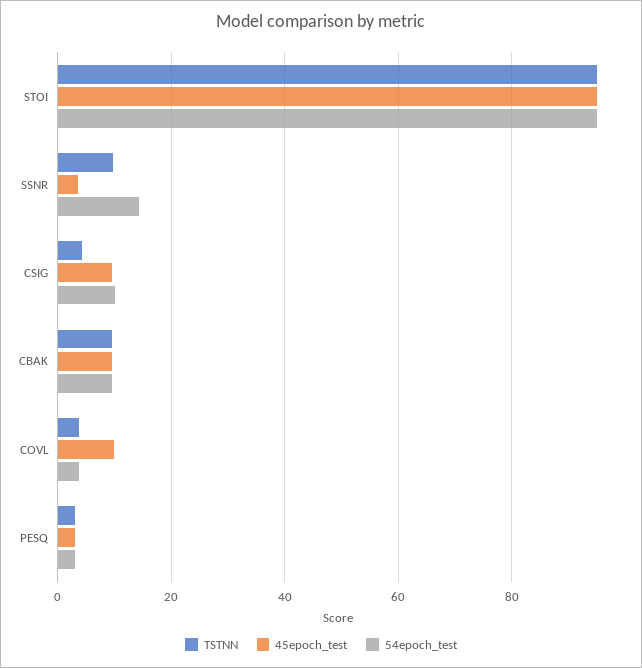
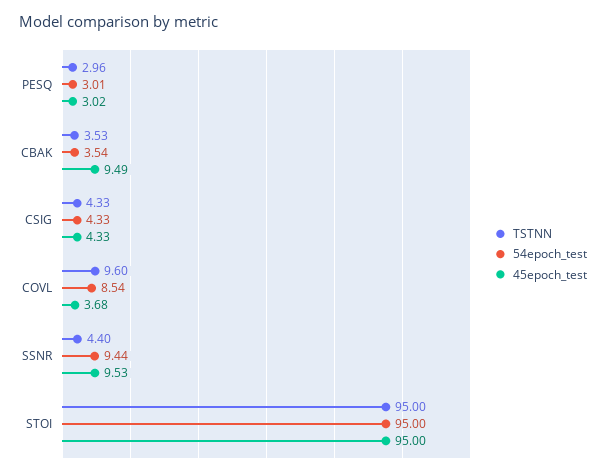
TSTNN, SSNR: 10 -> 4.4
45epoch_test, SSNR: 4 -> 9.53
54epoch_test, SSNR: 14 -> 9.44
45epoch_test, CSIG: 10 -> 4.33
54epoch_test, CSIG: 10 -> 4.33
TSTNN, CBAK: 10 -> 3.53
54epoch_test, CBAK: 10 -> 3.54
TSTNN, COVL: 4 -> 9.6
45epoch_test, COVL: 10 -> 3.68
54epoch_test, COVL: 4 -> 8.54

